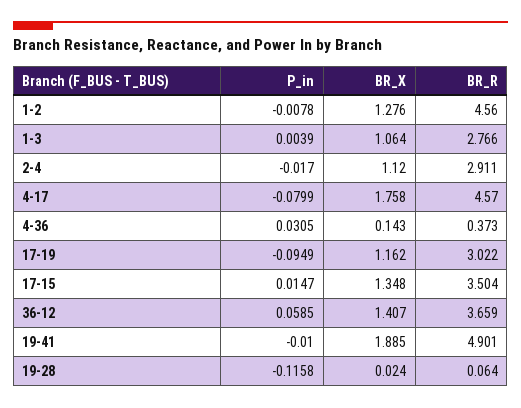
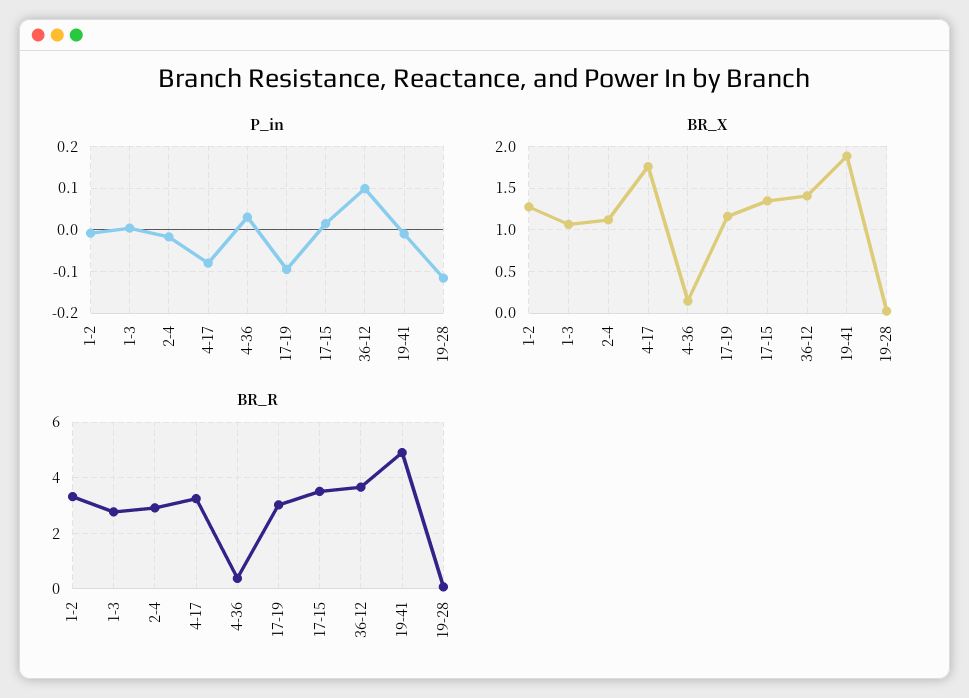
BR_R, 1-2: 4.56 -> 3.25
BR_R, 4-17: 4.57 -> 3.25
P_in, 36-12: 0.0585 -> 0.1

